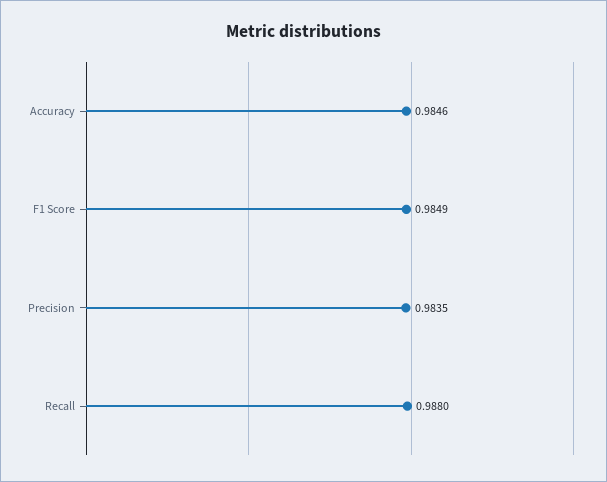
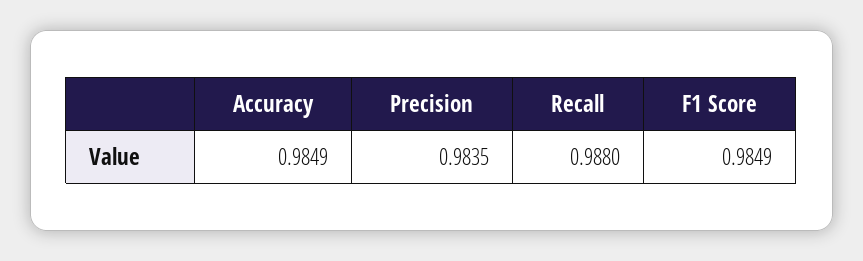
Accuracy: 0.9846 -> 0.9849

